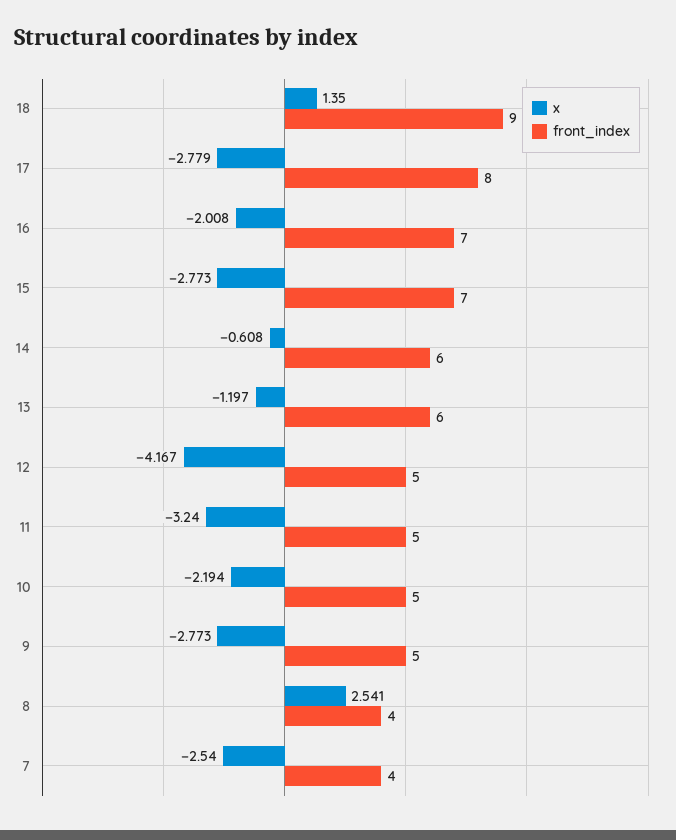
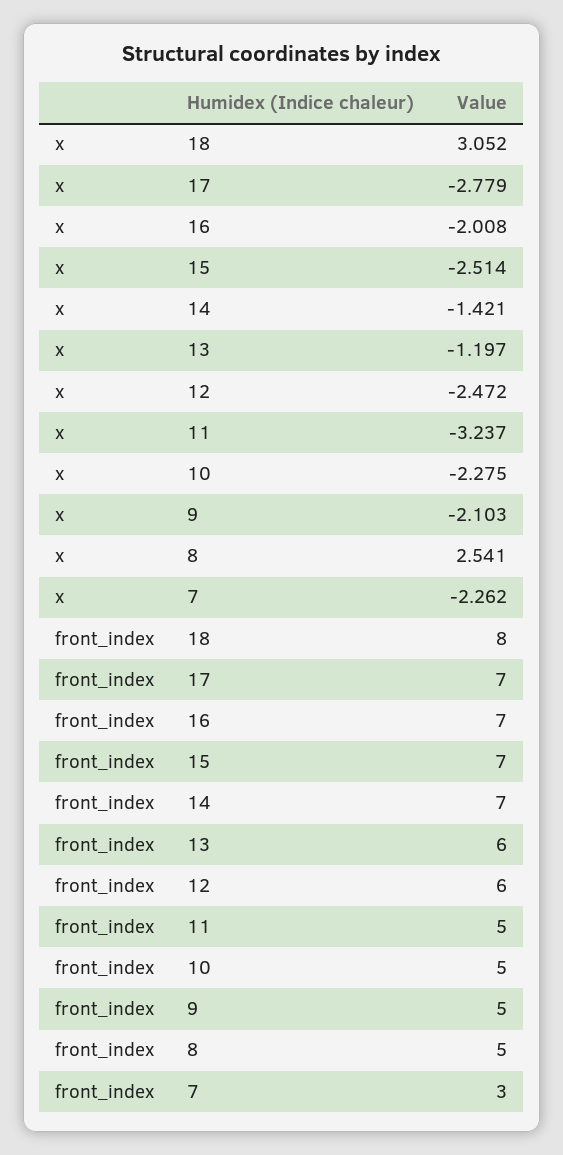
x, 18: 1.35 -> 3.052
front_index, 18: 9 -> 8
front_index, 17: 8 -> 7
x, 15: -2.773 -> -2.514
x, 14: -0.608 -> -1.421
front_index, 14: 6 -> 7
x, 12: -4.167 -> -2.472
front_index, 12: 5 -> 6
x, 11: -3.24 -> -3.237
x, 10: -2.194 -> -2.275
x, 9: -2.773 -> -2.103
front_index, 8: 4 -> 5
x, 7: -2.54 -> -2.262
front_index, 7: 4 -> 3

